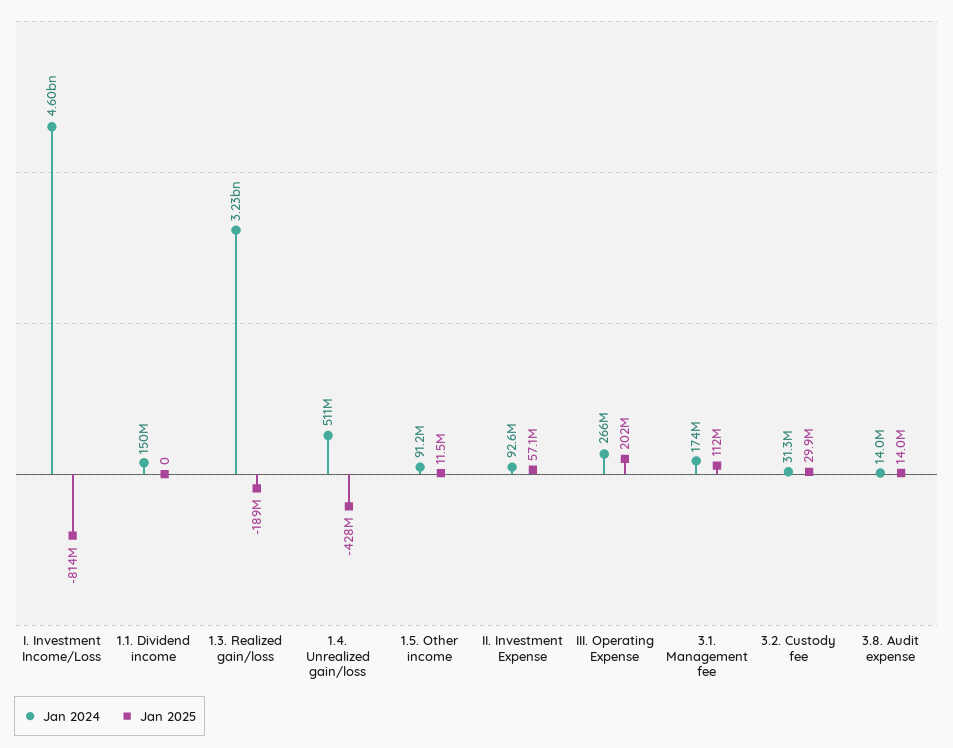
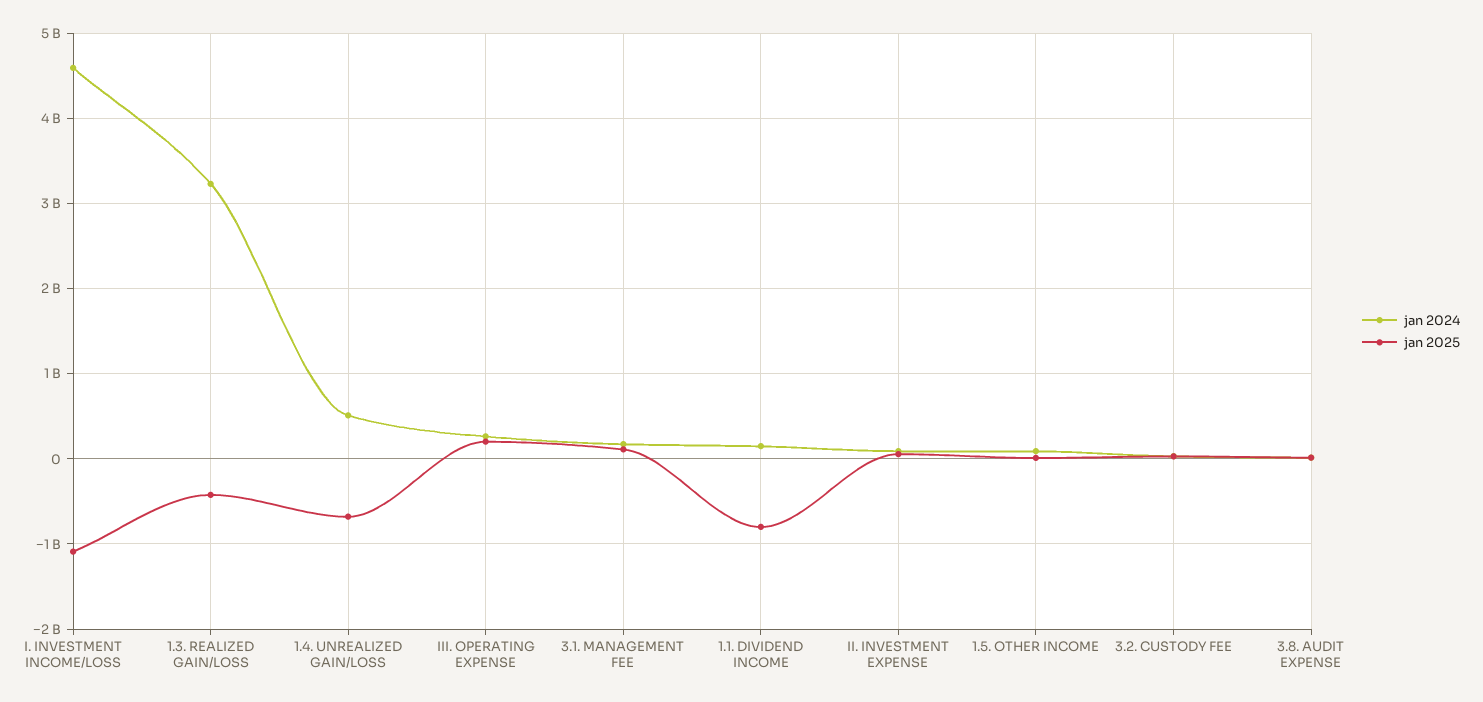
Jan 2025, I. Investment Income/Loss: -814000000 -> -1100000000
Jan 2025, 1.1. Dividend income: 0 -> -800000000
Jan 2025, 1.3. Realized gain/loss: -189000000 -> -400000000
Jan 2025, 1.4. Unrealized gain/loss: -428000000 -> -700000000

